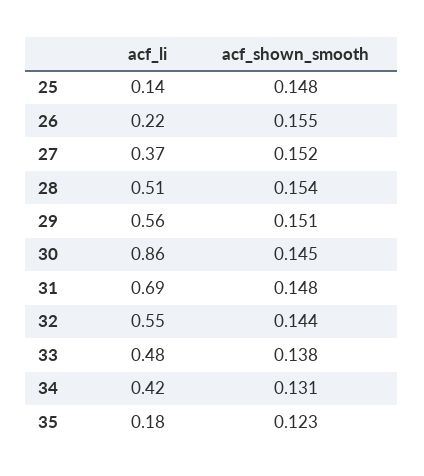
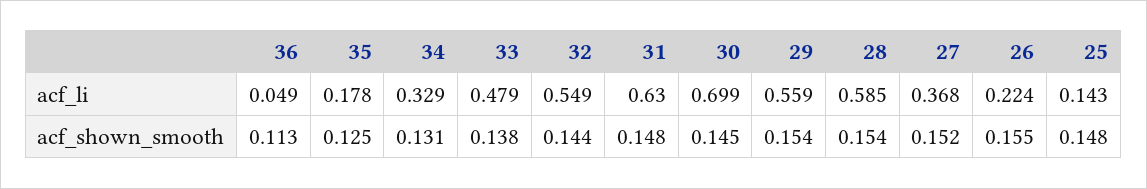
acf_li, 28: 0.51 -> 0.585
acf_shown_smooth, 29: 0.151 -> 0.154
acf_li, 30: 0.86 -> 0.699
acf_li, 31: 0.69 -> 0.63
acf_li, 34: 0.42 -> 0.329
acf_shown_smooth, 35: 0.123 -> 0.125
acf_li, 36: none -> 0.049
acf_shown_smooth, 36: none -> 0.113

